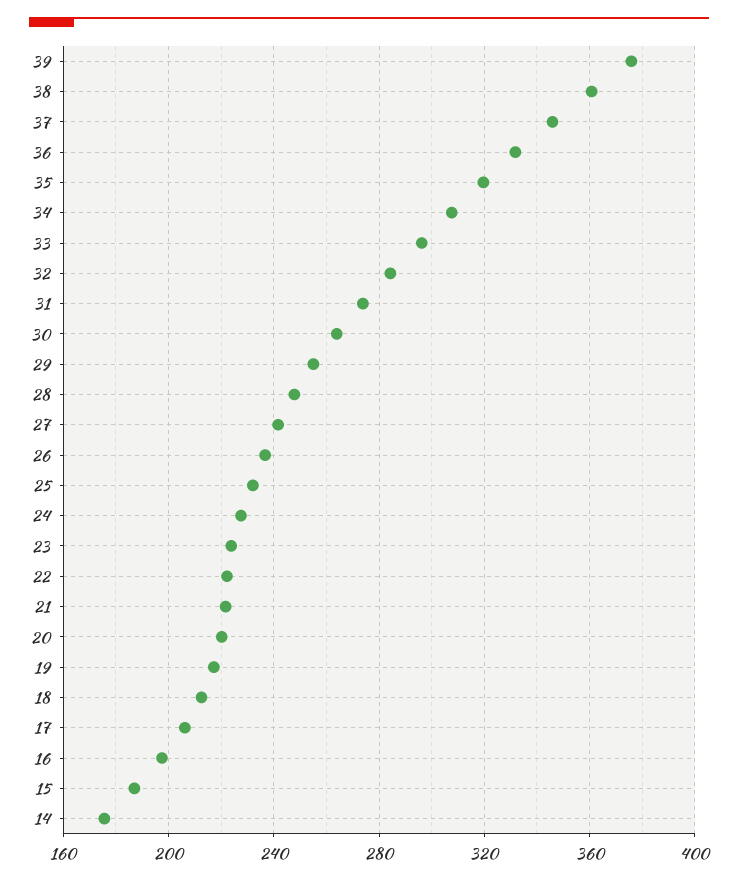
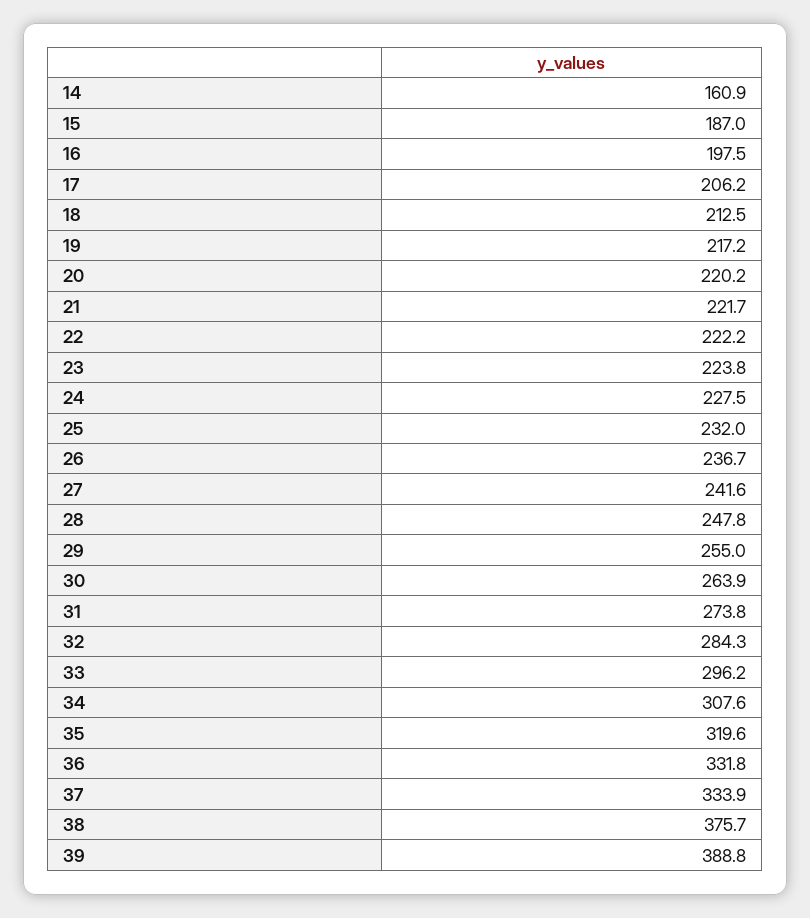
39: 375 -> 388.8
38: 360 -> 375.7
37: 345 -> 333.9
14: 175 -> 160.9

